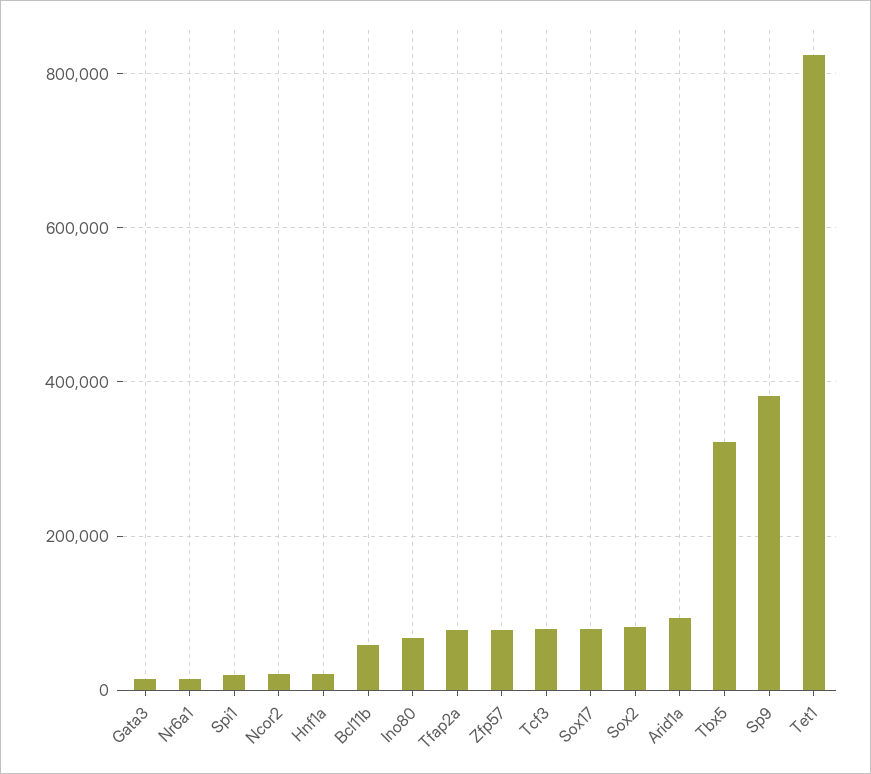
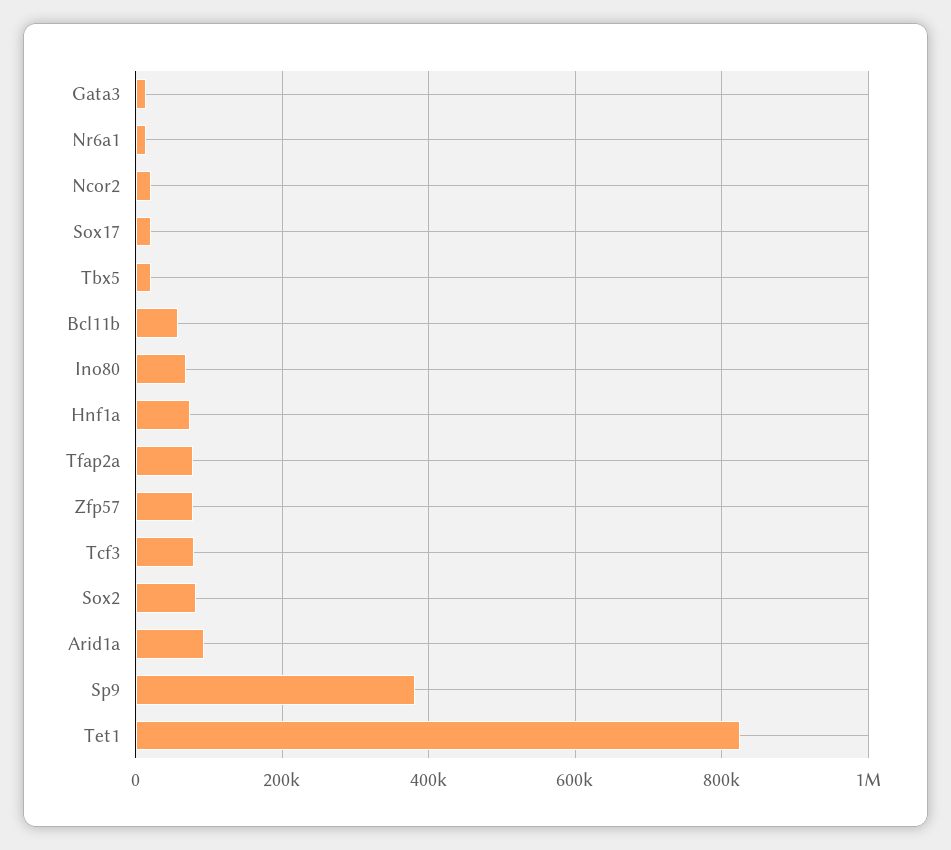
Spi1: 20000 -> none
Hnf1a: 20000 -> 80000
Sox17: 80000 -> 20000
Tbx5: 320000 -> 20000

